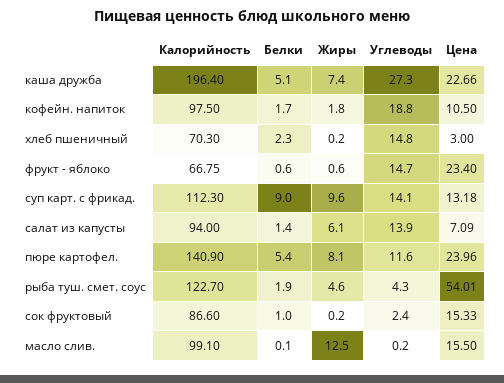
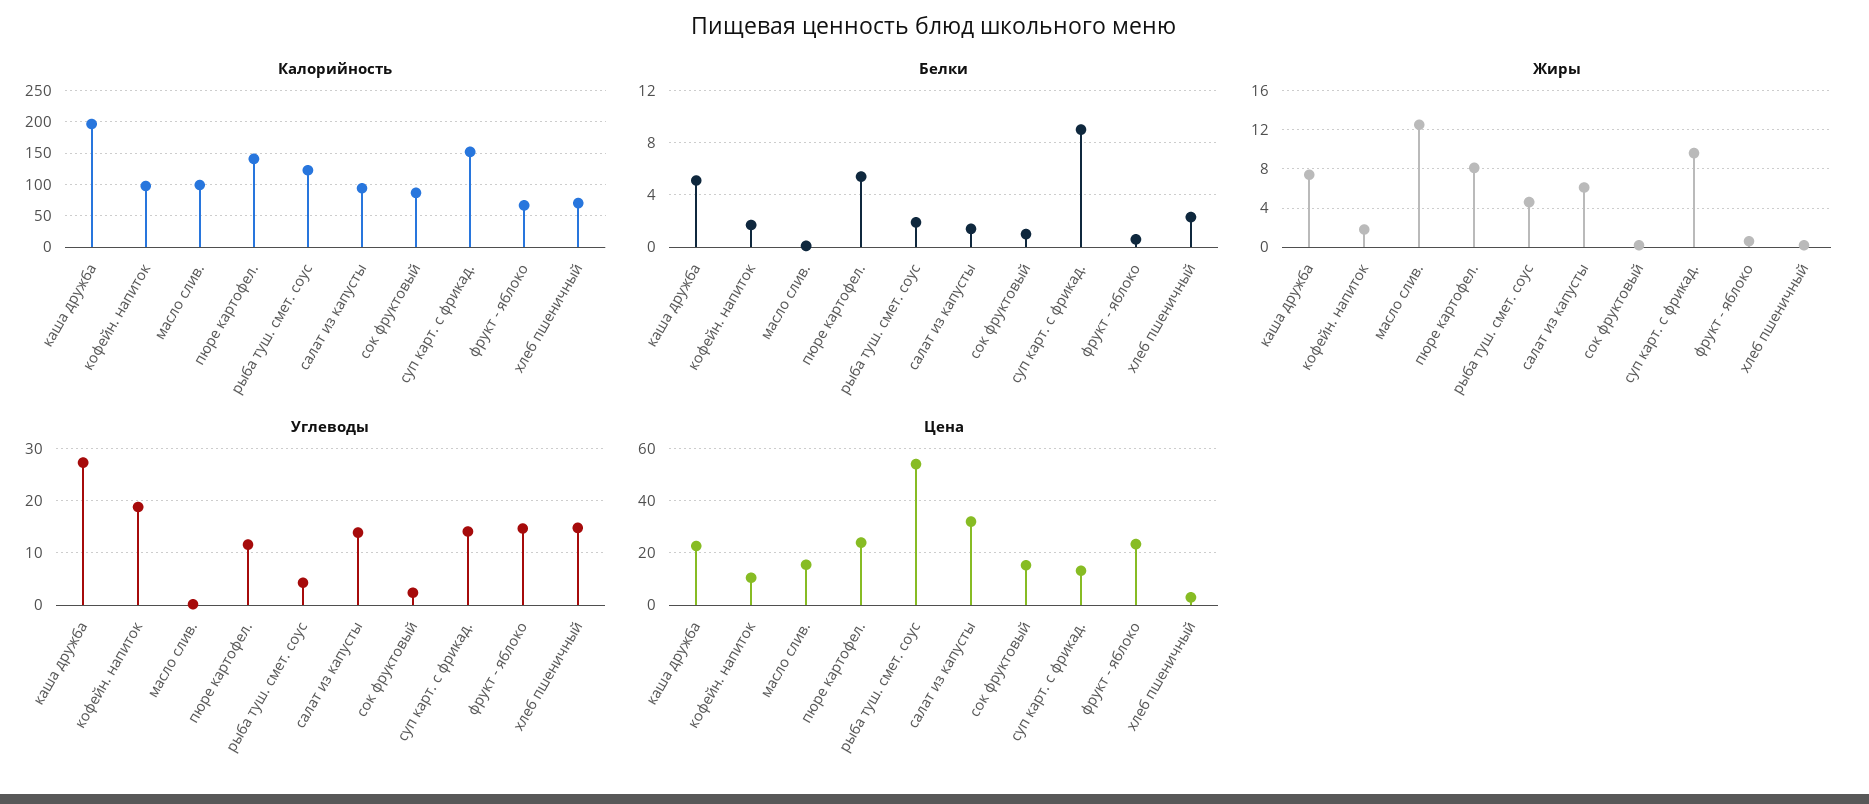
Калорийность, суп карт. с фрикад.: 112.3 -> 150
Цена, салат из капусты: 7.09 -> 32.5

